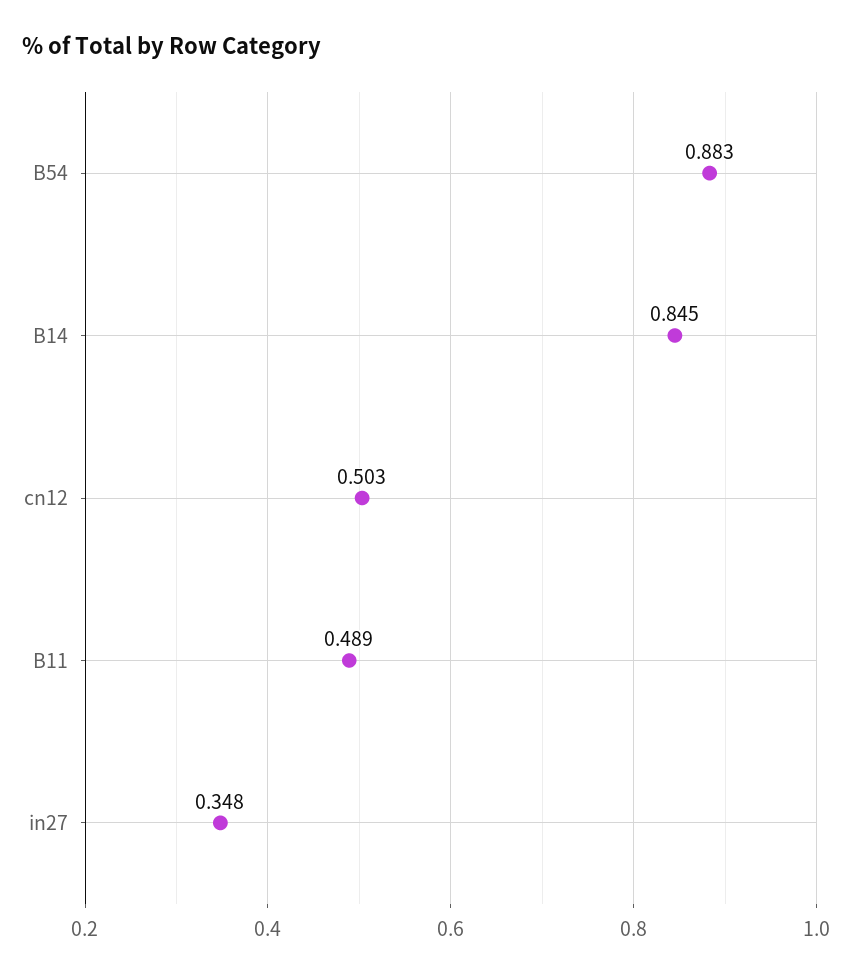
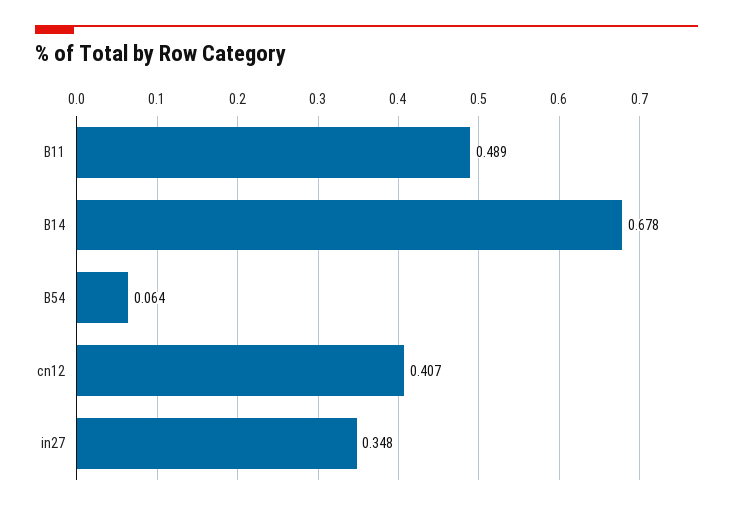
B54: 0.883 -> 0.064
B14: 0.845 -> 0.678
cn12: 0.503 -> 0.407

